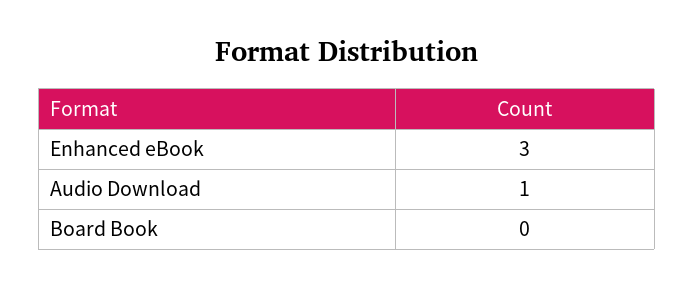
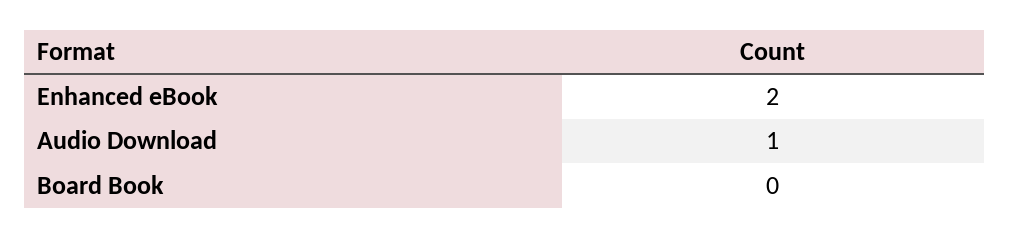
Enhanced eBook: 3 -> 2

